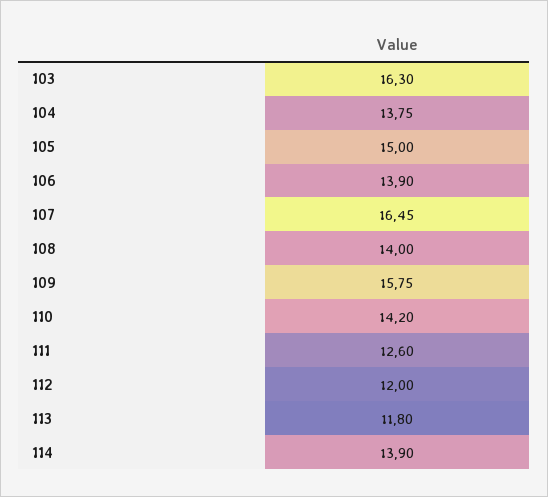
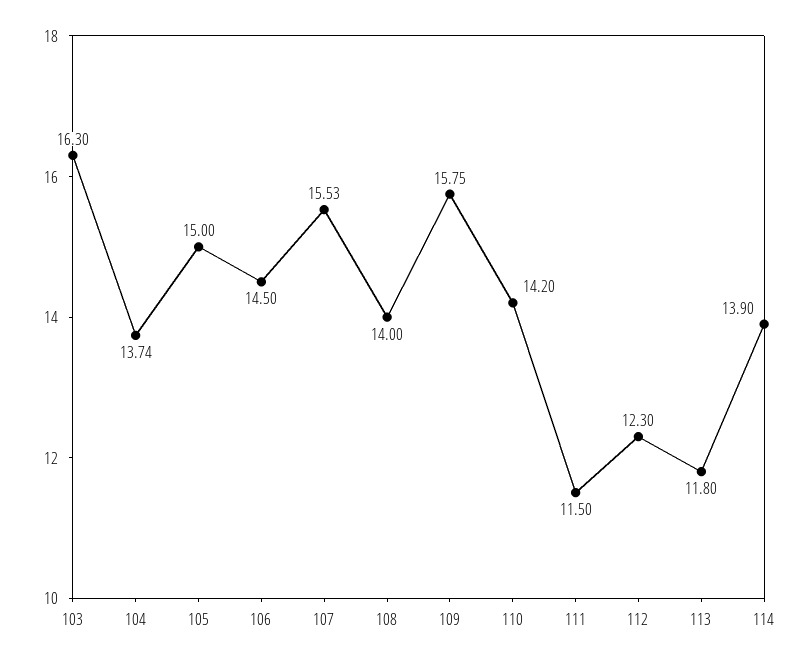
104: 13.75 -> 13.74
106: 13.9 -> 14.5
107: 16.45 -> 15.53
111: 12.6 -> 11.5
112: 12 -> 12.3

